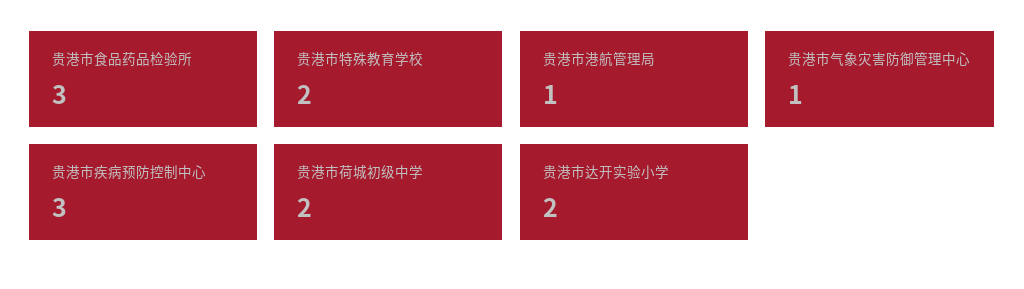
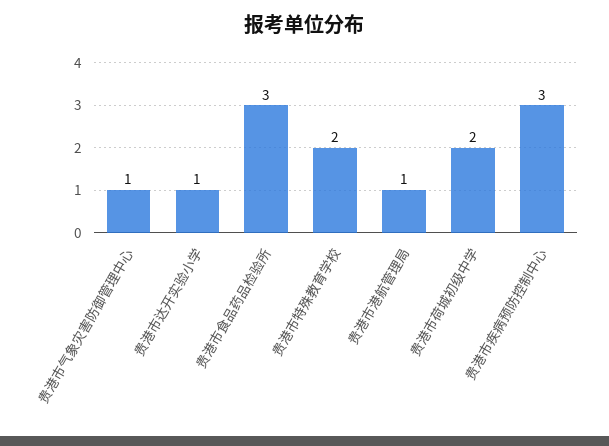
贵港市达开实验小学: 2 -> 1

